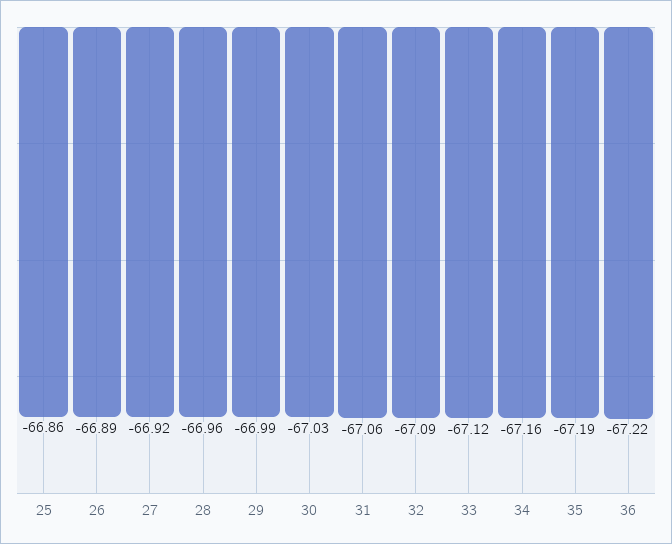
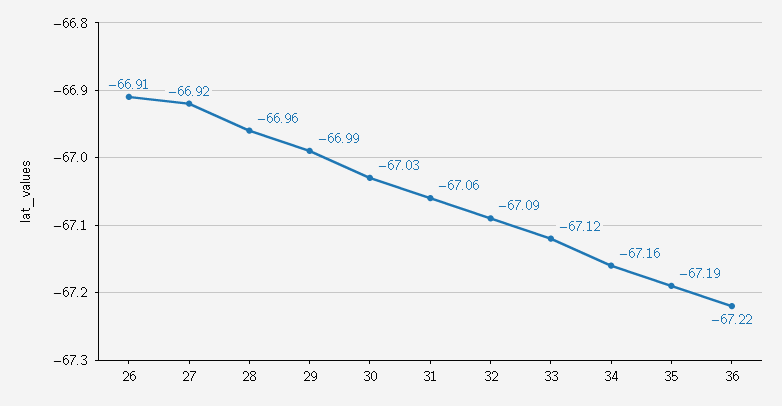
25: -66.86 -> none
26: -66.89 -> -66.91

